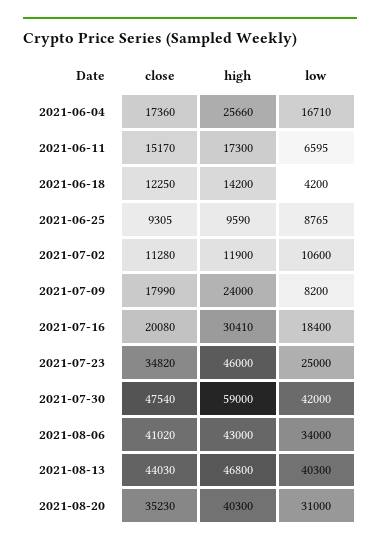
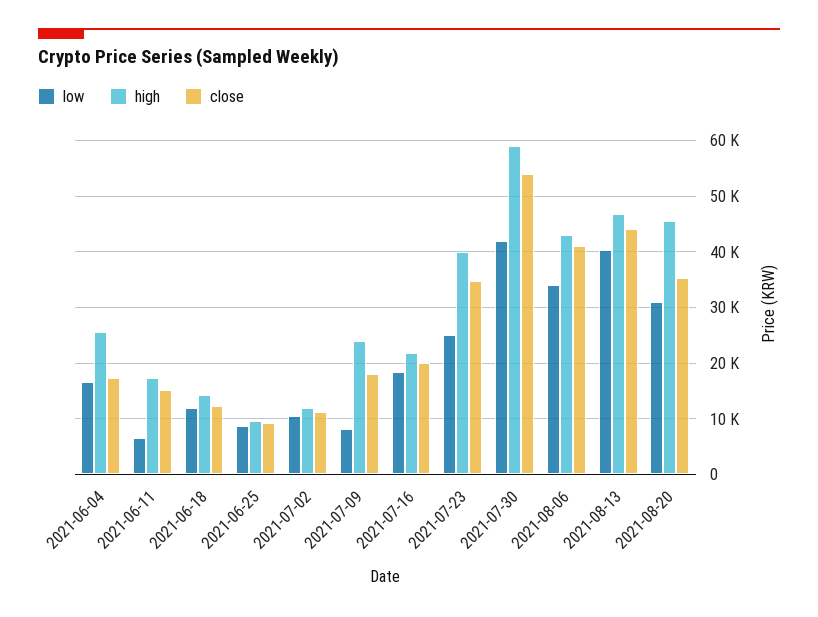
low, 2021-06-18: 4200 -> 12000
high, 2021-07-16: 30410 -> 22000
high, 2021-07-23: 46000 -> 40000
close, 2021-07-30: 47540 -> 54000
high, 2021-08-20: 40300 -> 46000

